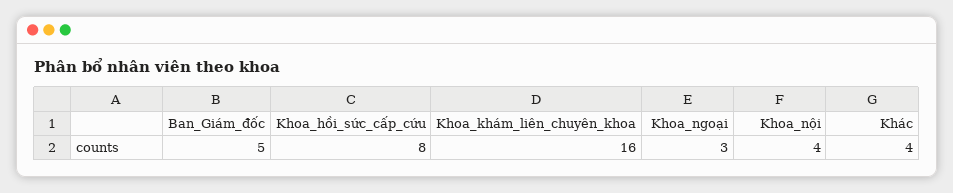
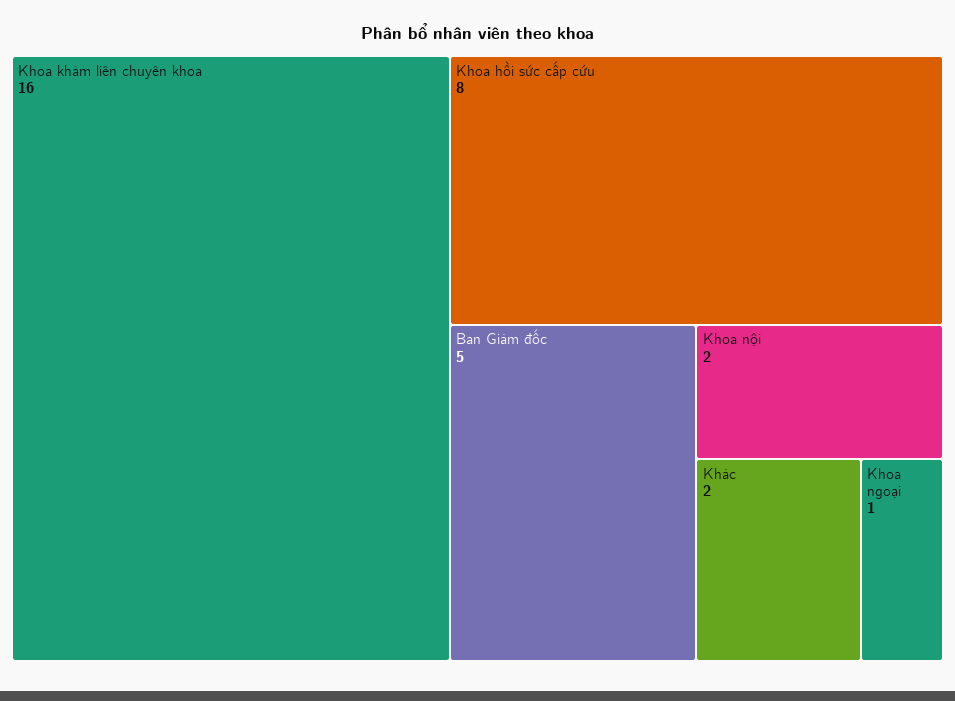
Khoa_ngoại: 3 -> 1
Khoa_nội: 4 -> 2
Khác: 4 -> 2

